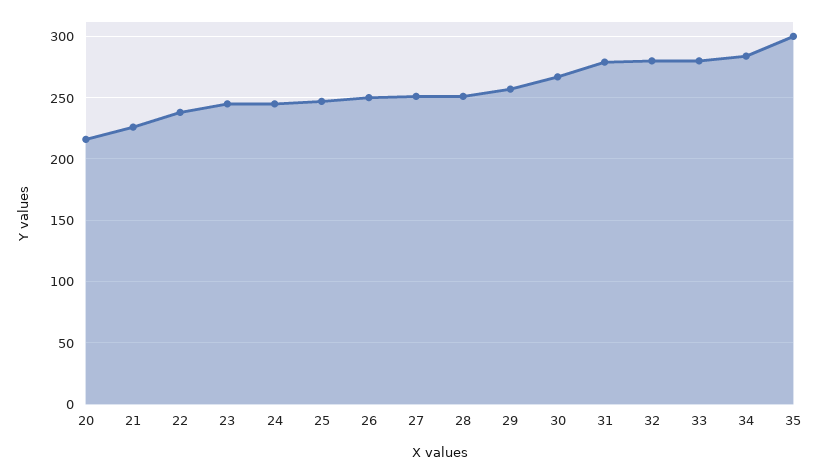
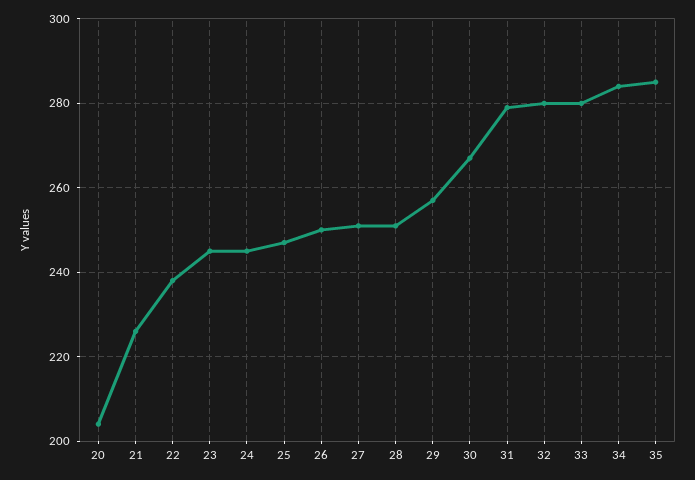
20: 215 -> 205
35: 300 -> 285

